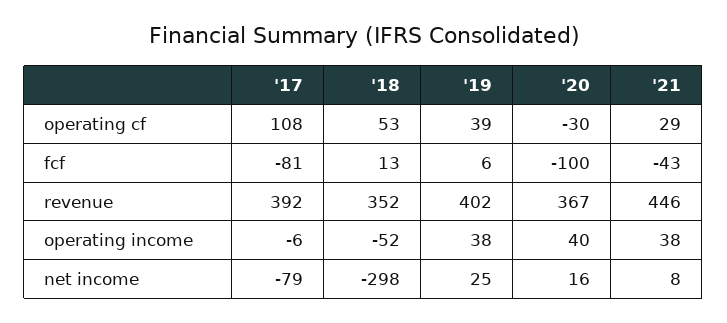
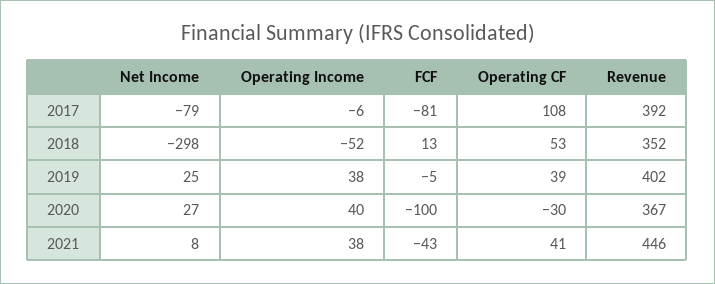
'21, operating cf: 29 -> 41
'19, fcf: 6 -> -5
'20, net income: 16 -> 27

